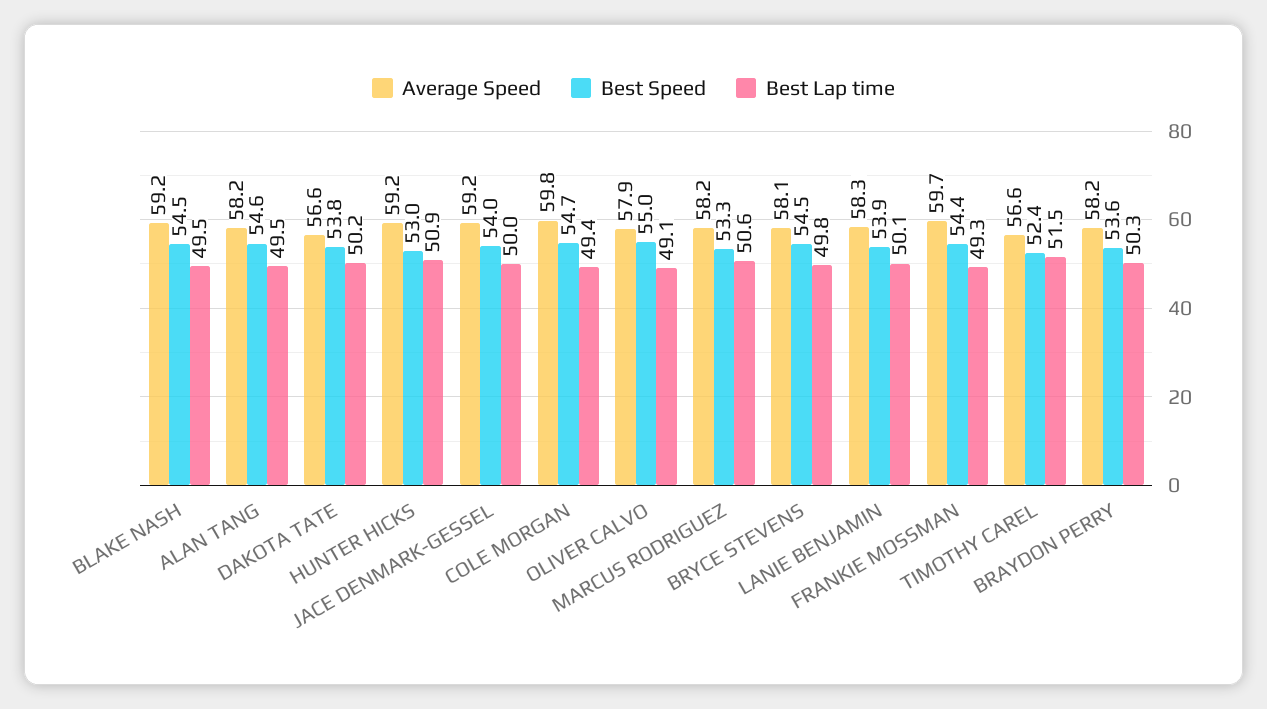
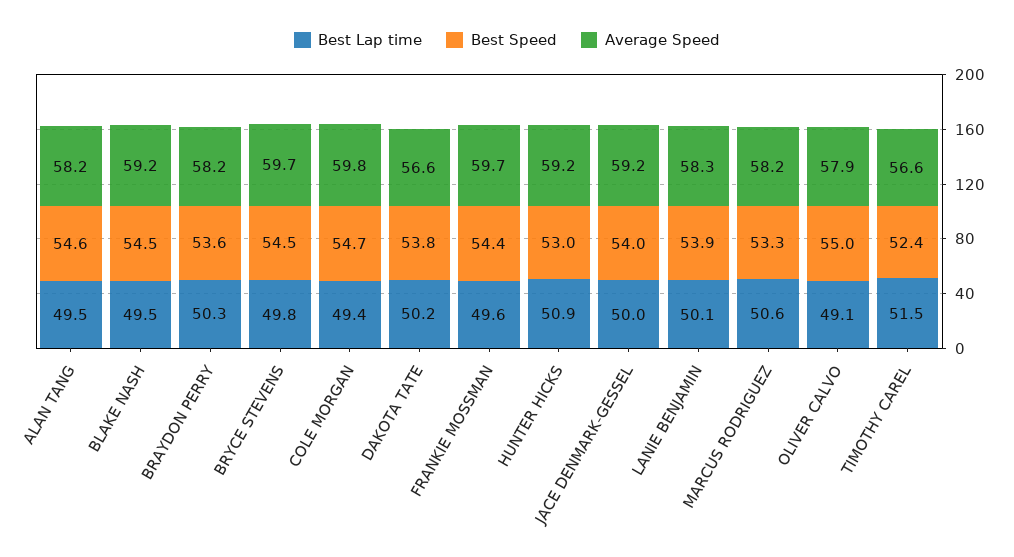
Average Speed, BRYCE STEVENS: 58.1 -> 59.7
Best Lap time, FRANKIE MOSSMAN: 49.3 -> 49.6

